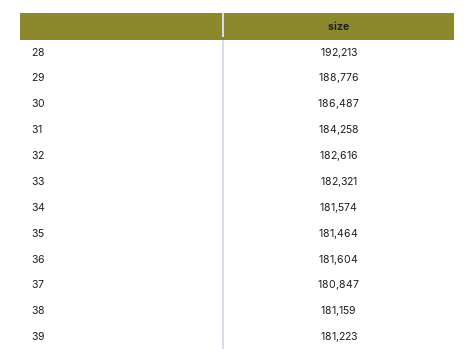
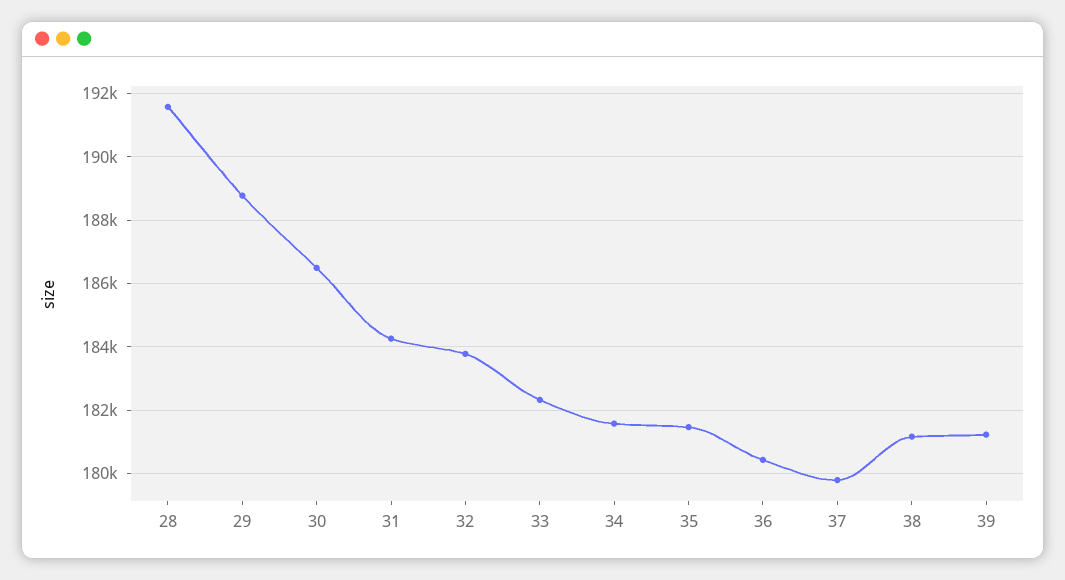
28: 192213 -> 191600
32: 182616 -> 183800
36: 181604 -> 180400
37: 180847 -> 179800

